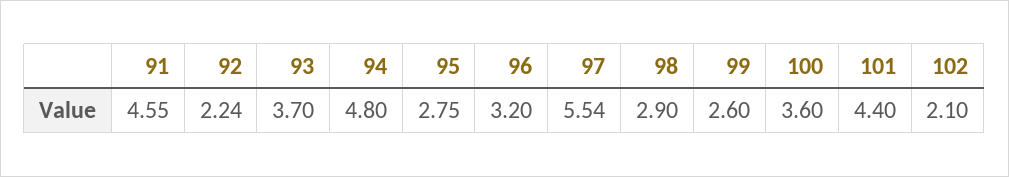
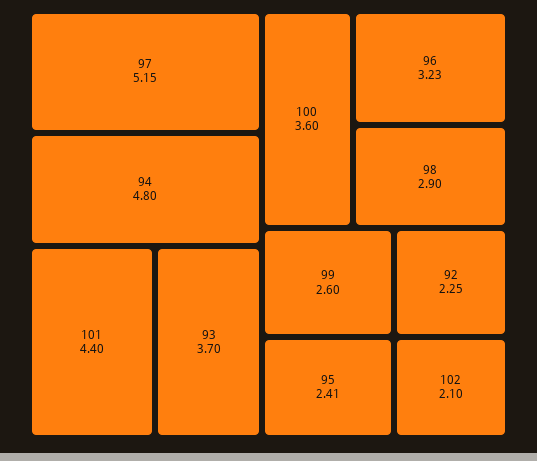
91: 4.55 -> none
92: 2.24 -> 2.25
95: 2.75 -> 2.41
96: 3.2 -> 3.23
97: 5.54 -> 5.15

